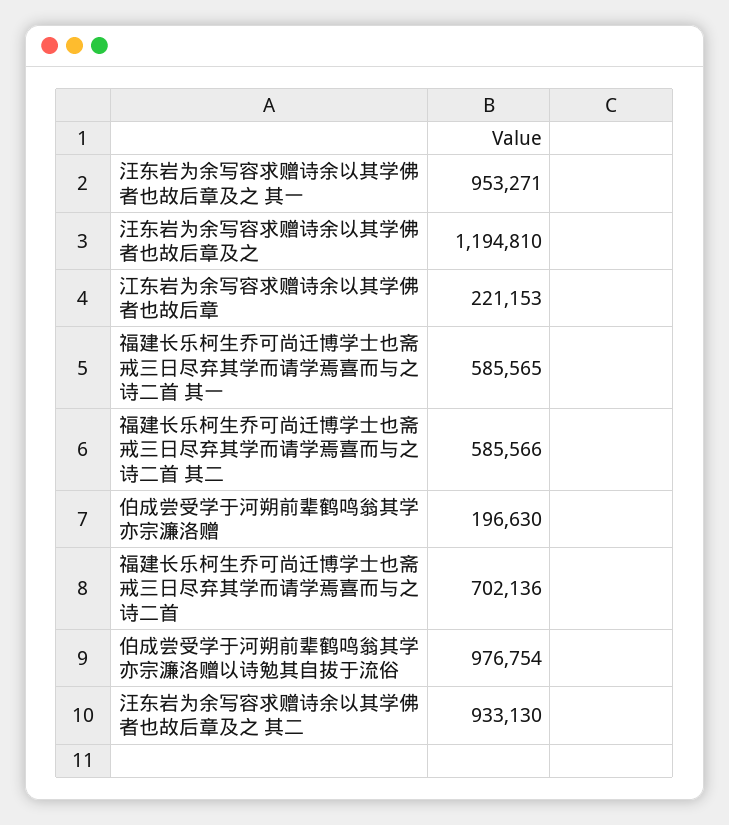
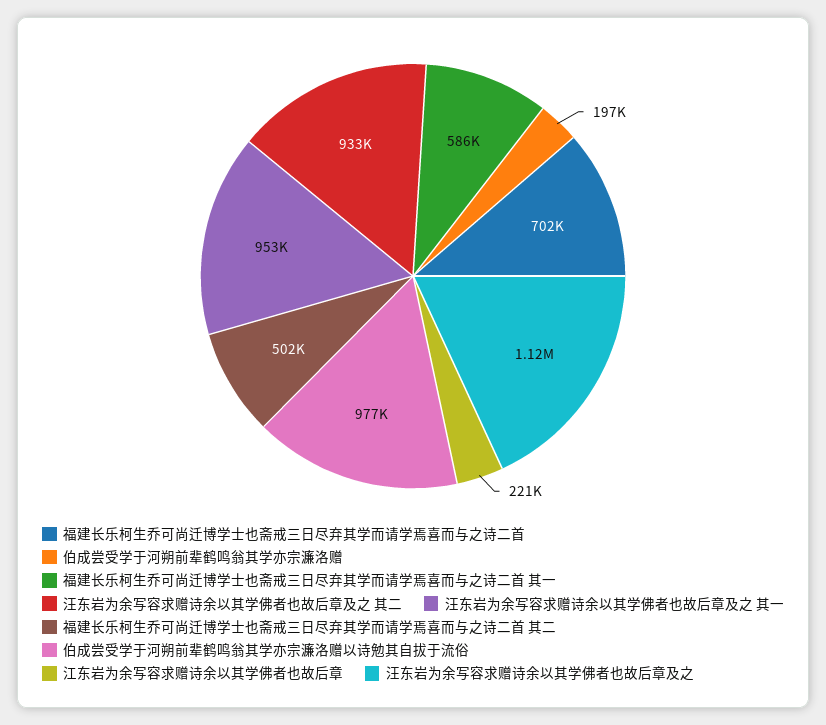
汪东岩为余写容求赠诗余以其学佛者也故后章及之: 1194810 -> 1120000
福建长乐柯生乔可尚迁博学士也斋戒三日尽弃其学而请学焉喜而与之诗二首 其二: 585566 -> 502000

